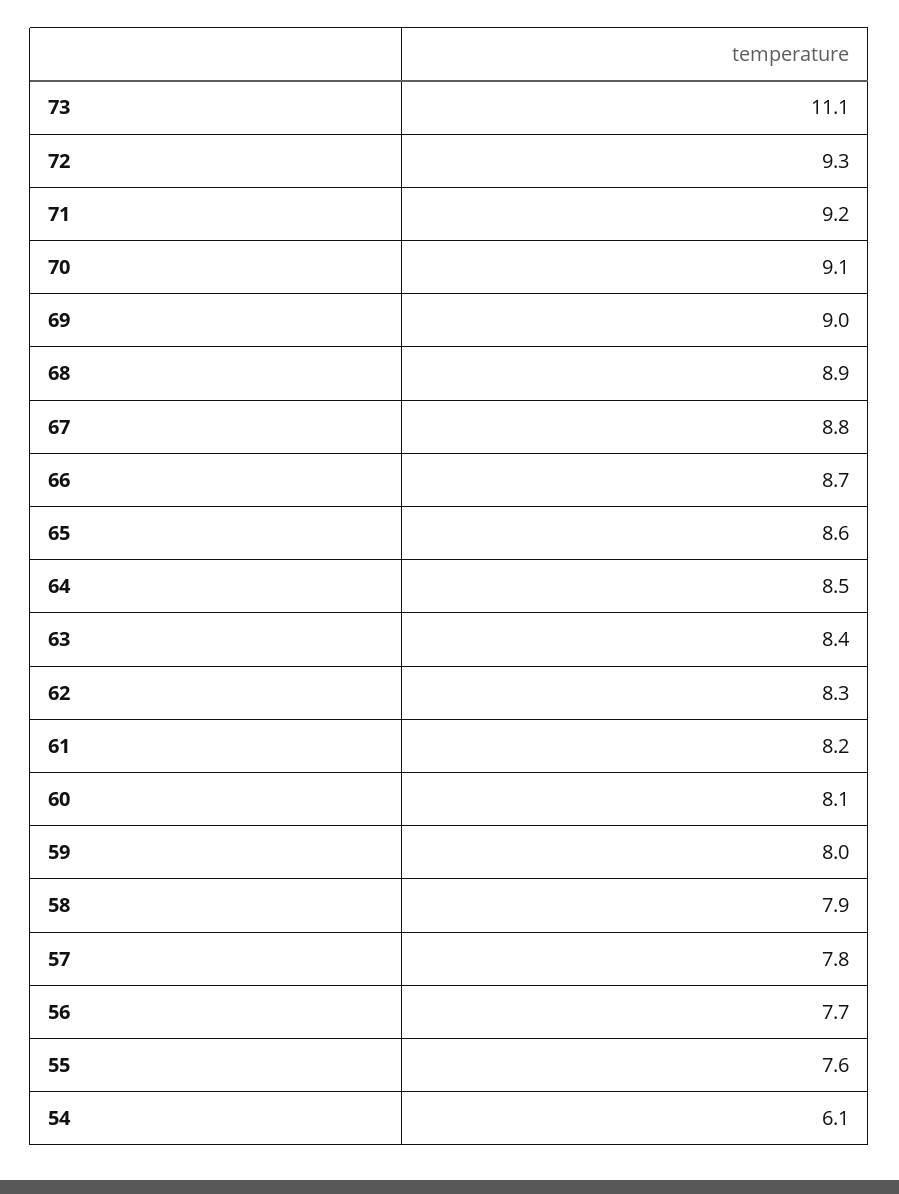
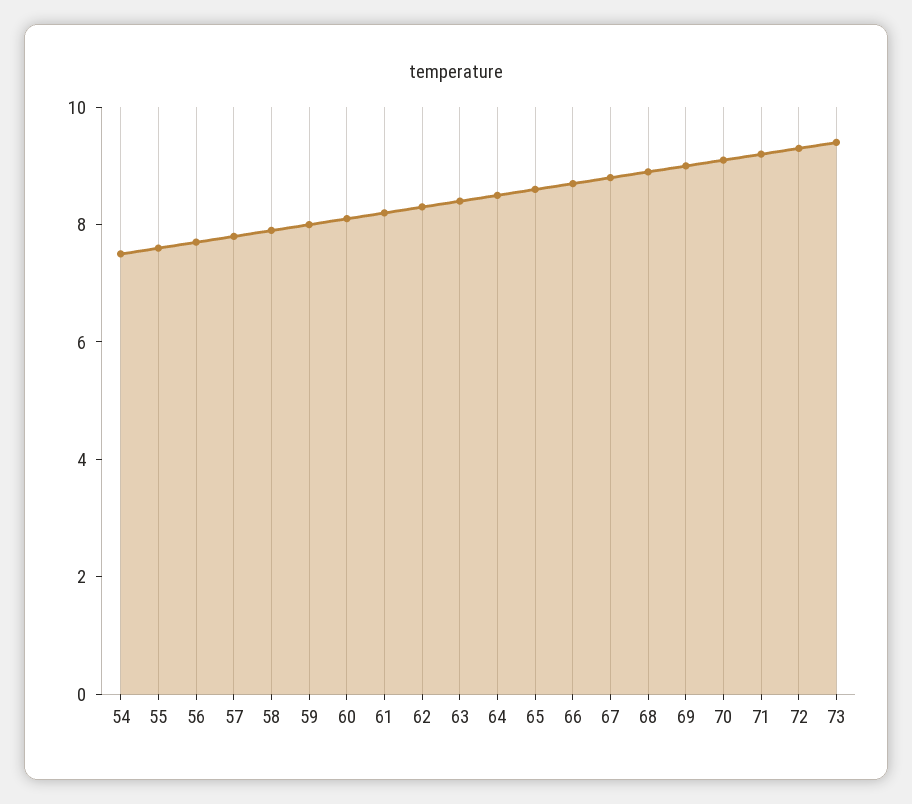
73: 11.1 -> 9.5
54: 6.1 -> 7.5

